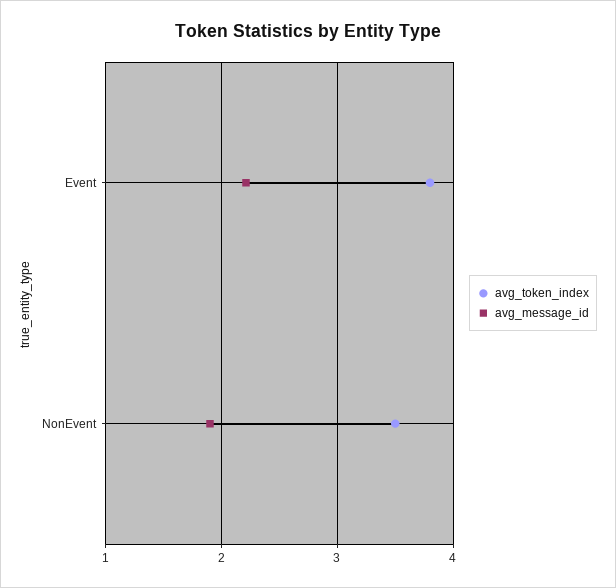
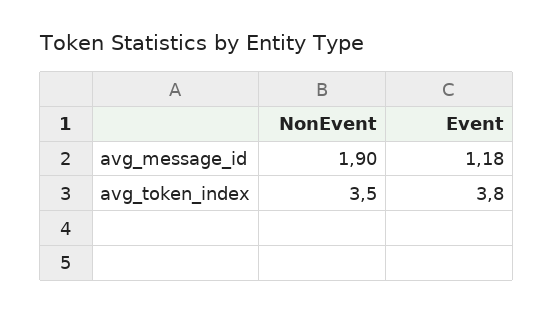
avg_message_id, Event: 2.2 -> 1.18

